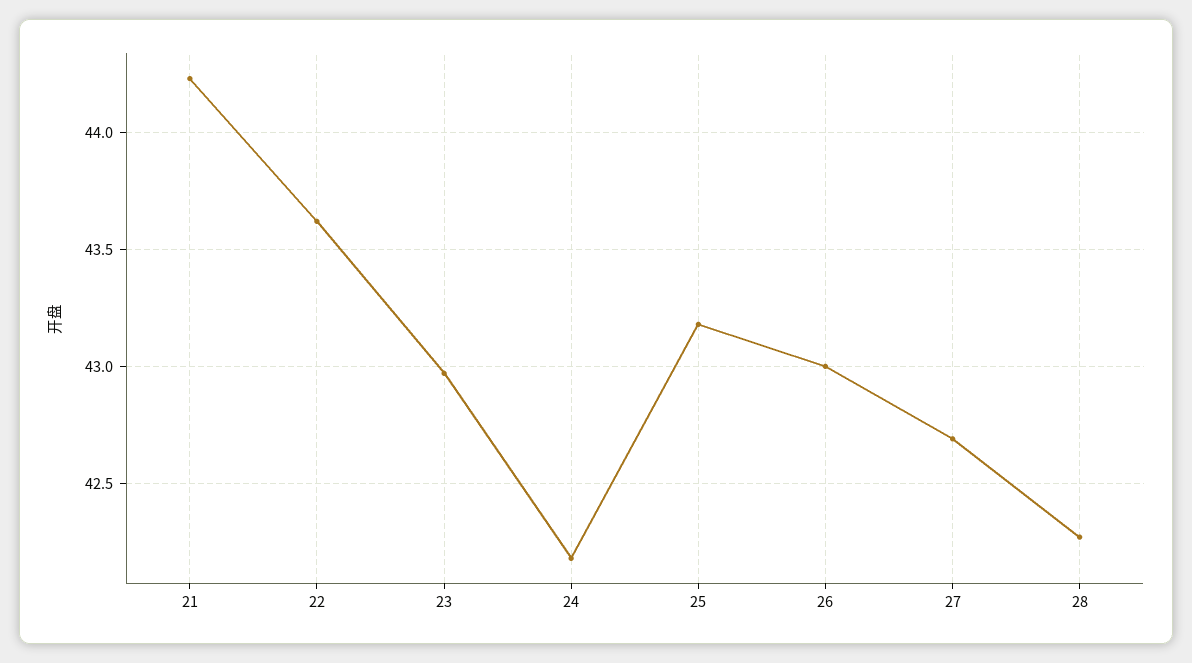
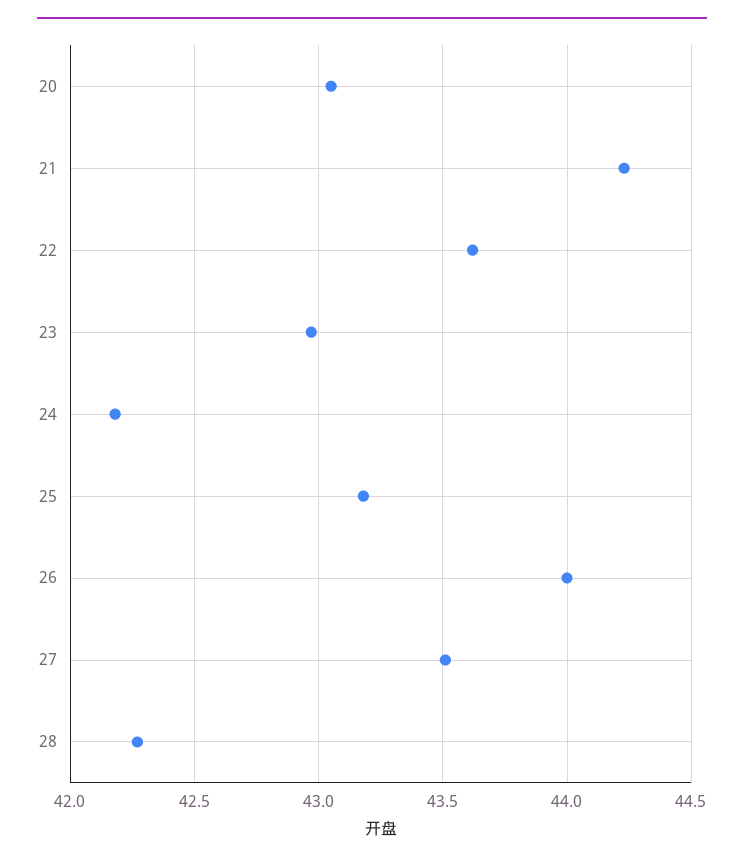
26: 43 -> 44
27: 42.7 -> 43.5
20: none -> 43.05

